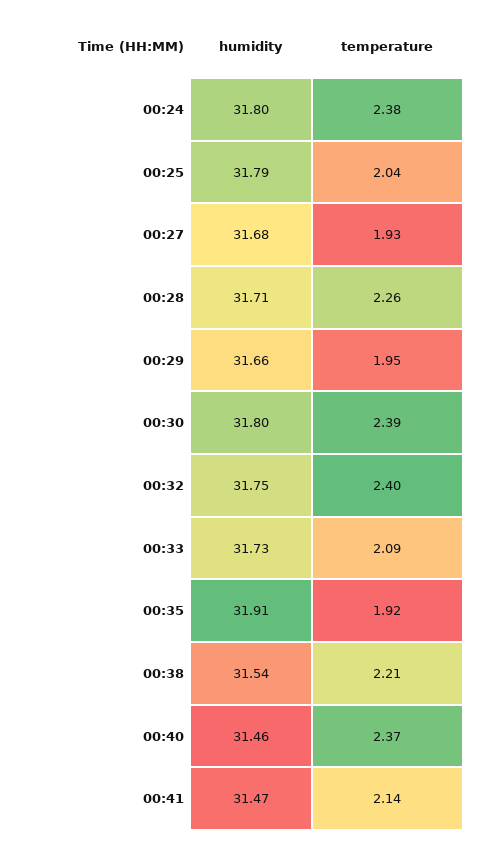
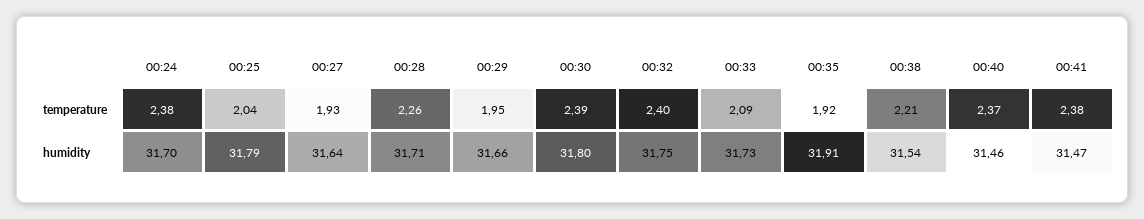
humidity, 00:24: 31.8 -> 31.7
humidity, 00:27: 31.68 -> 31.64
temperature, 00:41: 2.14 -> 2.38

